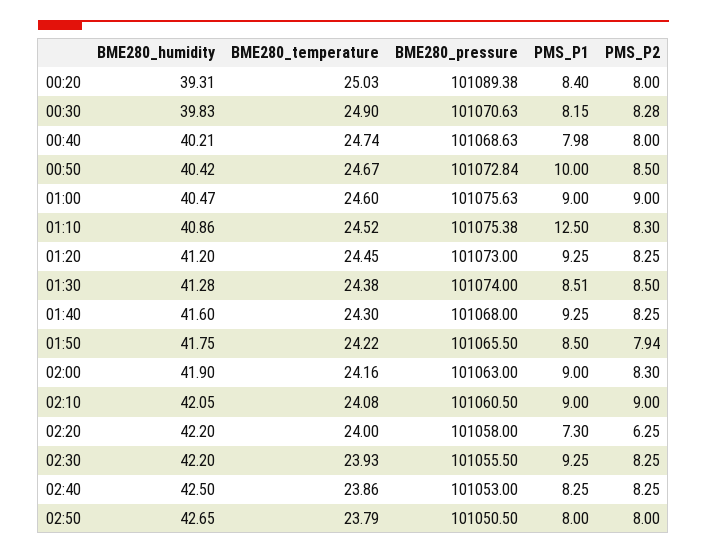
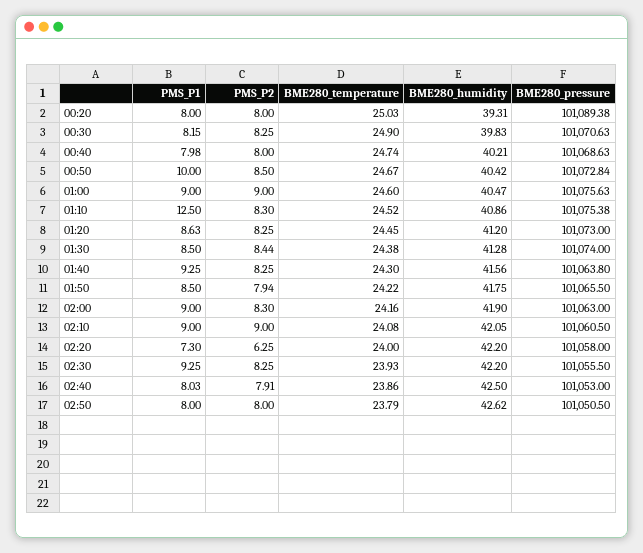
PMS_P1, 00:20: 8.4 -> 8
PMS_P2, 00:30: 8.28 -> 8.25
PMS_P1, 01:20: 9.25 -> 8.63
PMS_P1, 01:30: 8.51 -> 8.5
PMS_P2, 01:30: 8.5 -> 8.44
BME280_humidity, 01:40: 41.6 -> 41.56
BME280_pressure, 01:40: 101068 -> 101063.8
PMS_P1, 02:40: 8.25 -> 8.03
PMS_P2, 02:40: 8.25 -> 7.91
BME280_humidity, 02:50: 42.65 -> 42.62

